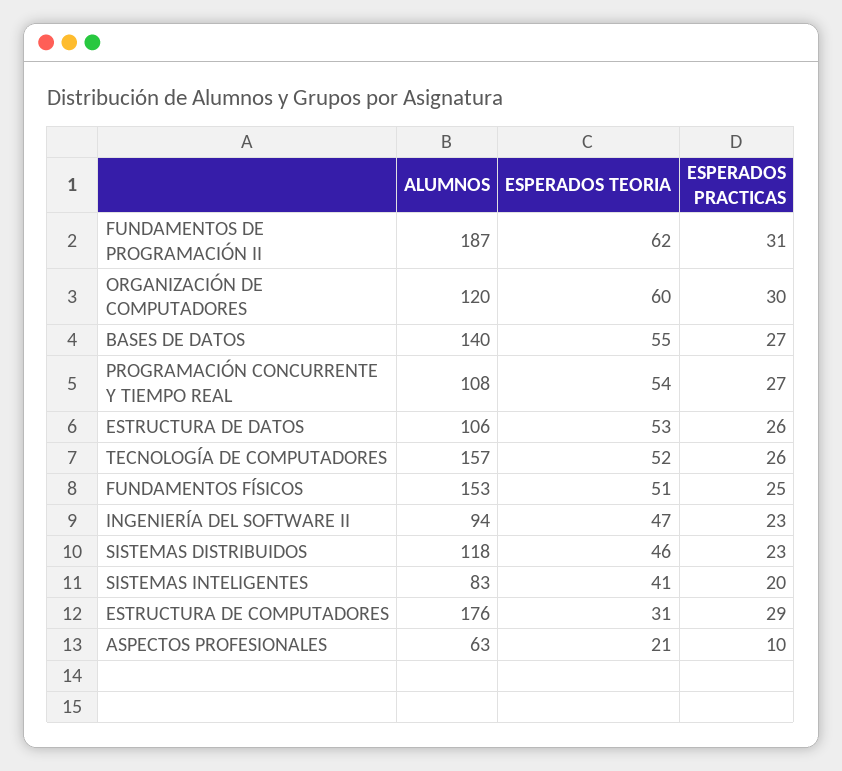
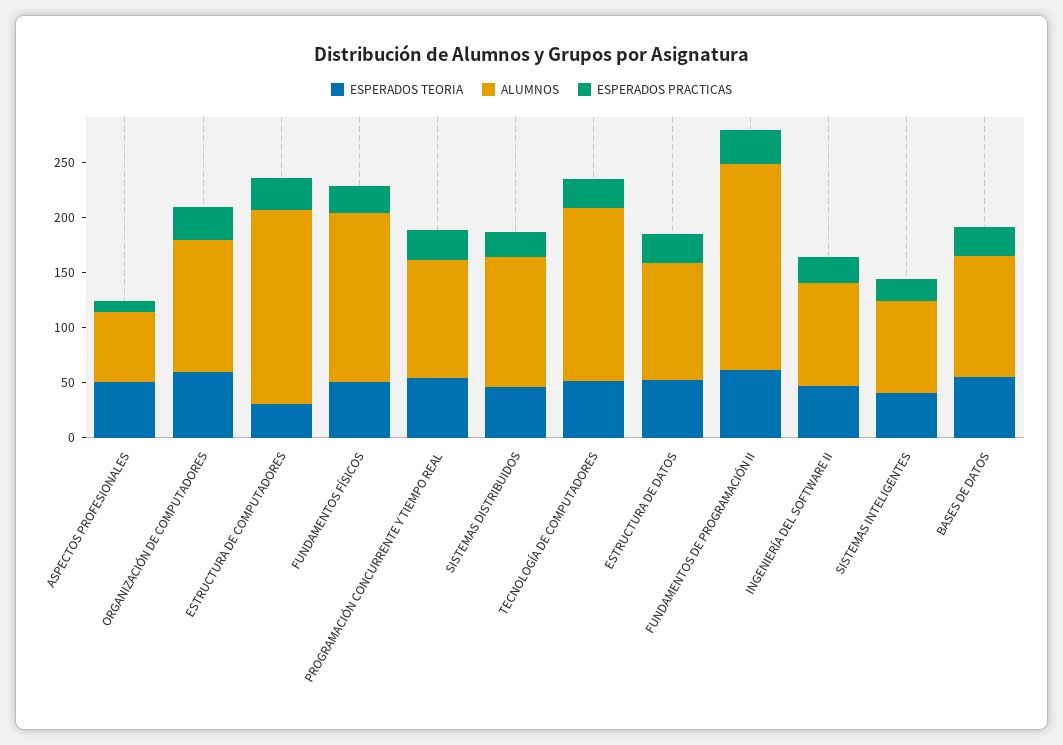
ALUMNOS, BASES DE DATOS: 140 -> 110
ESPERADOS TEORIA, ASPECTOS PROFESIONALES: 21 -> 50

